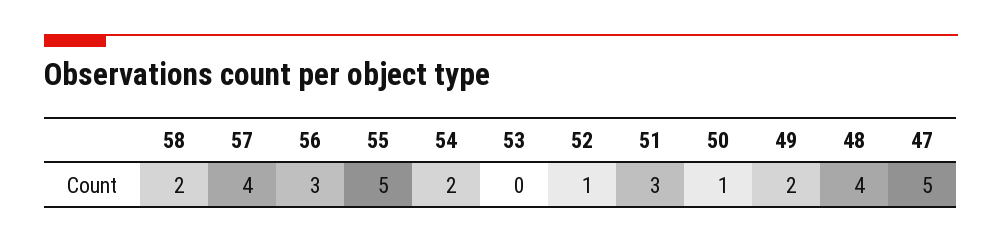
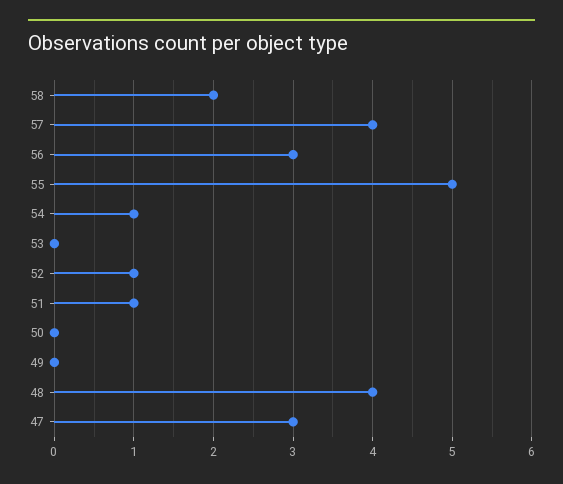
54: 2 -> 1
51: 3 -> 1
50: 1 -> 0
49: 2 -> 0
47: 5 -> 3

